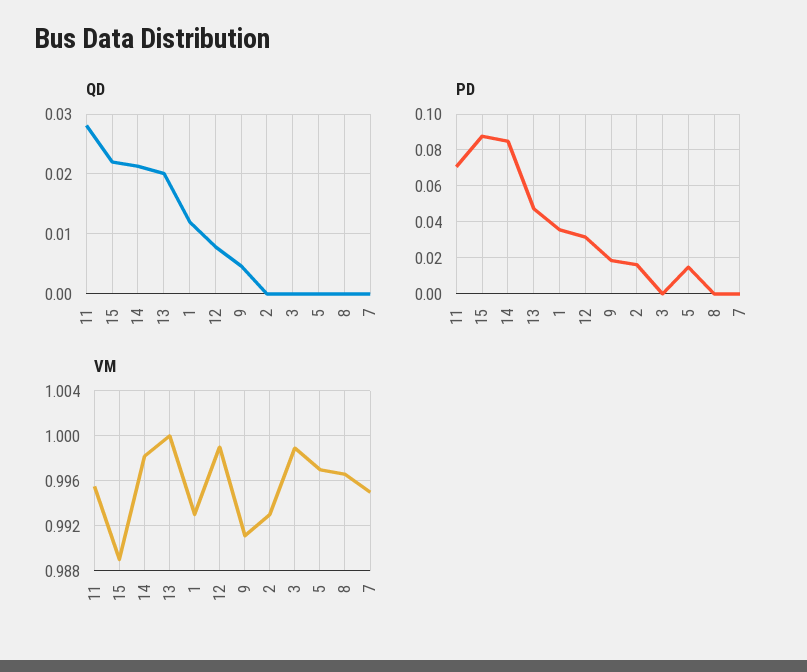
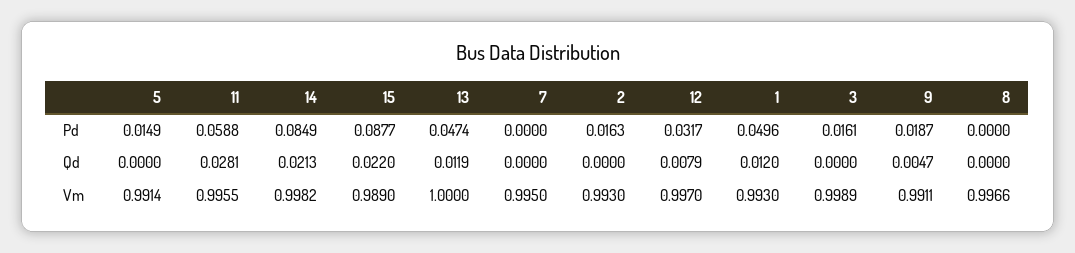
QD, 13: 0.02 -> 0.0119
PD, 11: 0.07 -> 0.0588
PD, 1: 0.035 -> 0.0496
PD, 3: 0 -> 0.0161
VM, 12: 0.999 -> 0.997
VM, 5: 0.997 -> 0.9914

